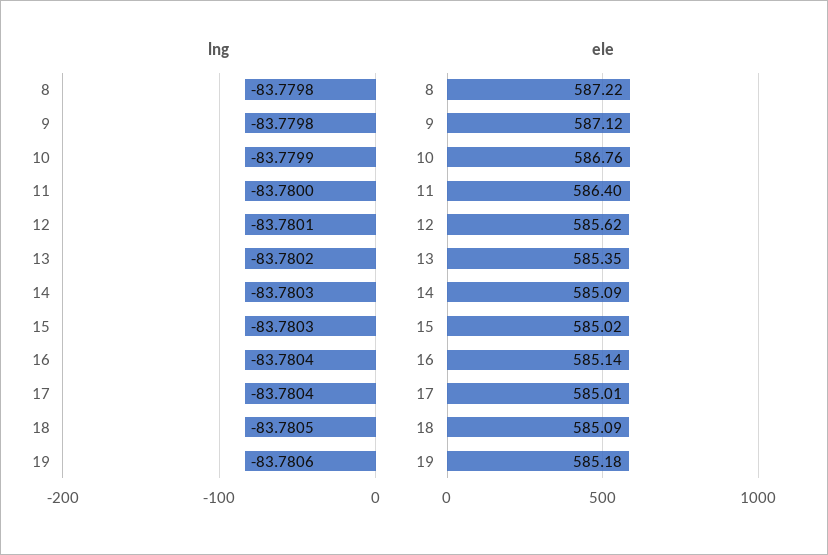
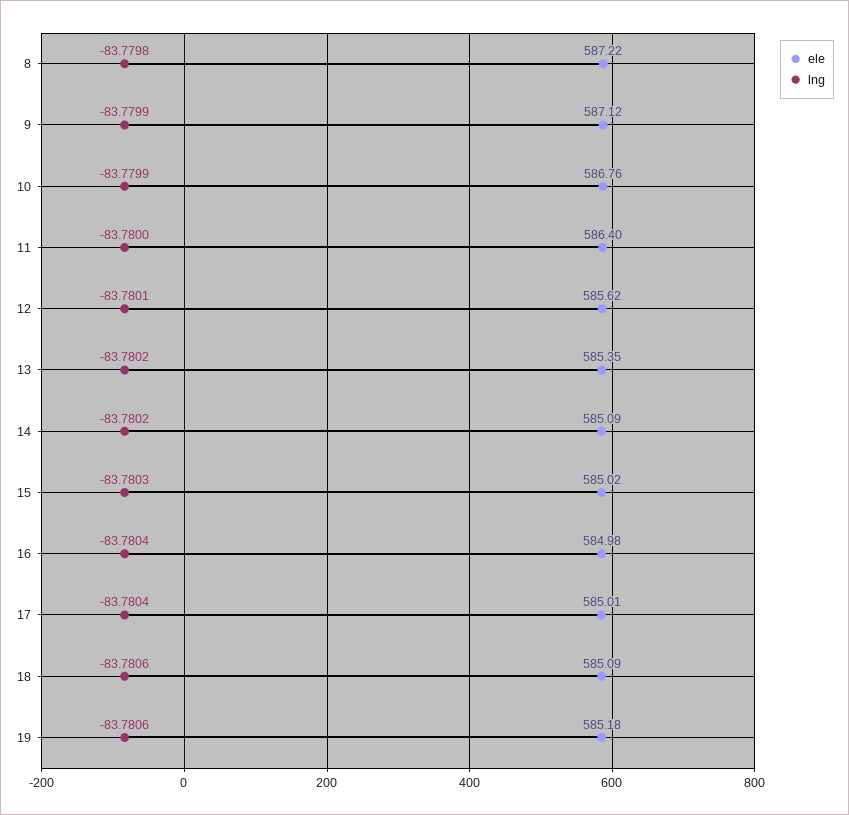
lng, 9: -83.7798 -> -83.7799
lng, 14: -83.7803 -> -83.7802
lng, 18: -83.7805 -> -83.7806
ele, 16: 585.14 -> 584.98

